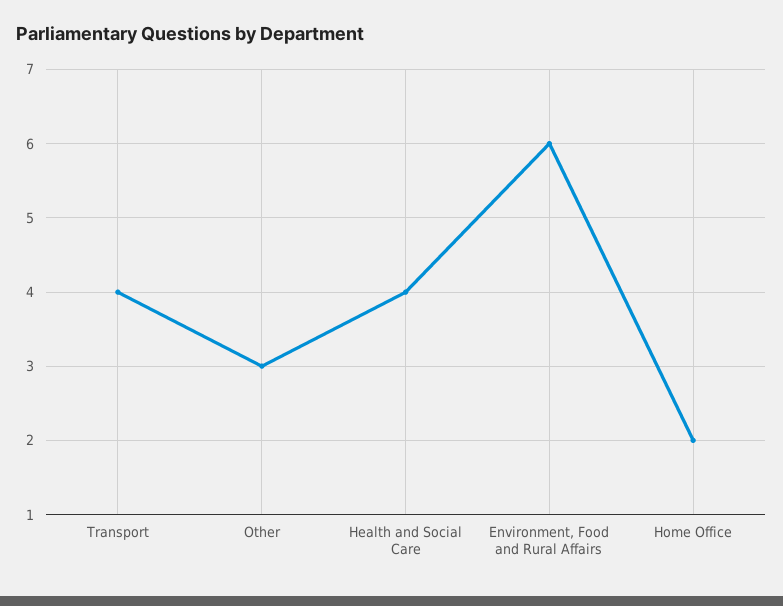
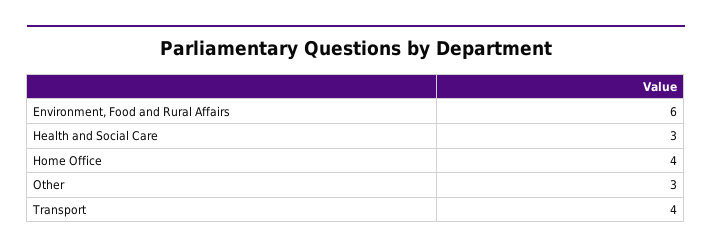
Health and Social Care: 4 -> 3
Home Office: 2 -> 4

